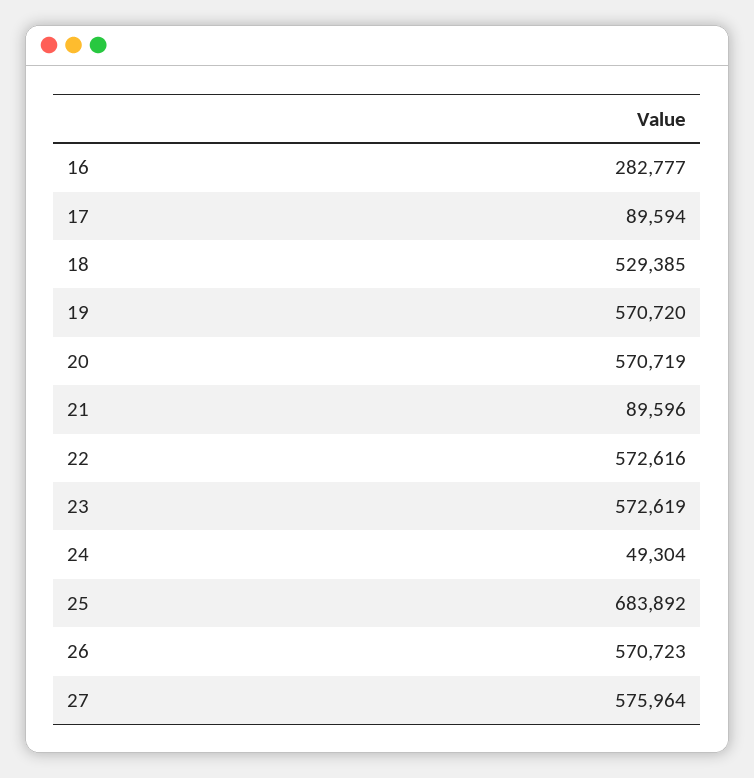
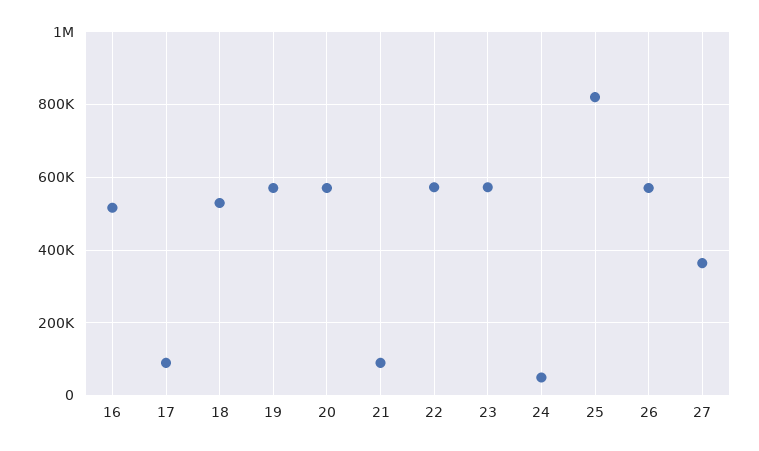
16: 282777 -> 520000
25: 683892 -> 820000
27: 575964 -> 360000

